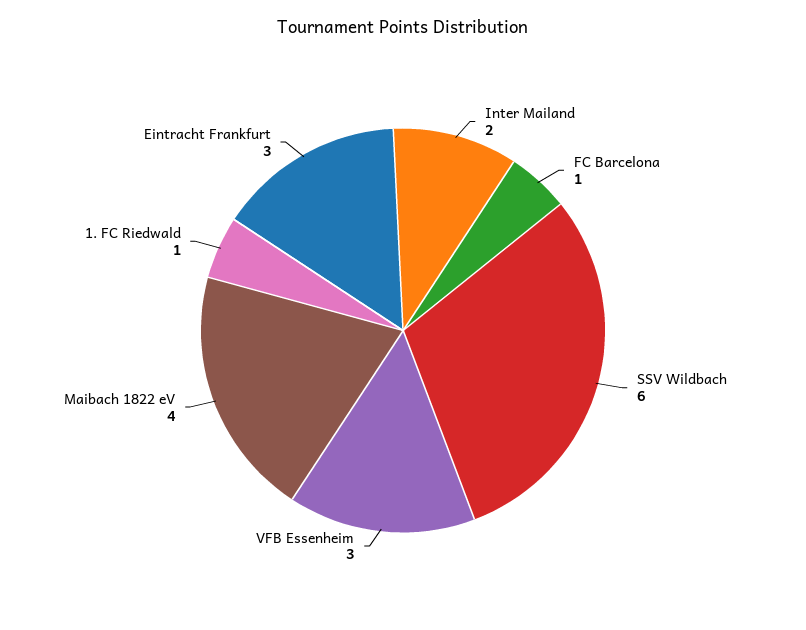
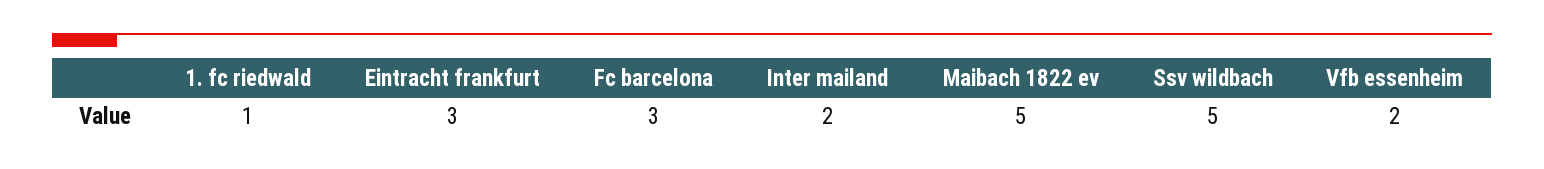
FC Barcelona: 1 -> 3
SSV Wildbach: 6 -> 5
VFB Essenheim: 3 -> 2
Maibach 1822 eV: 4 -> 5

